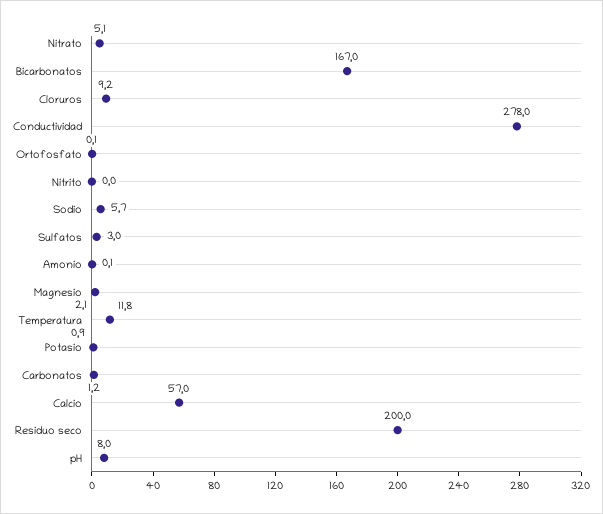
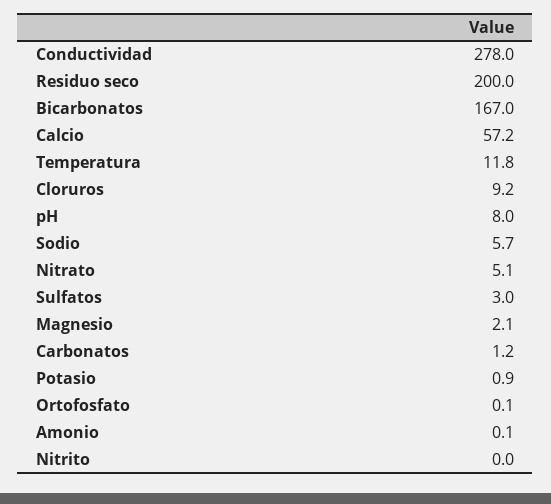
Calcio: 57 -> 57.2

